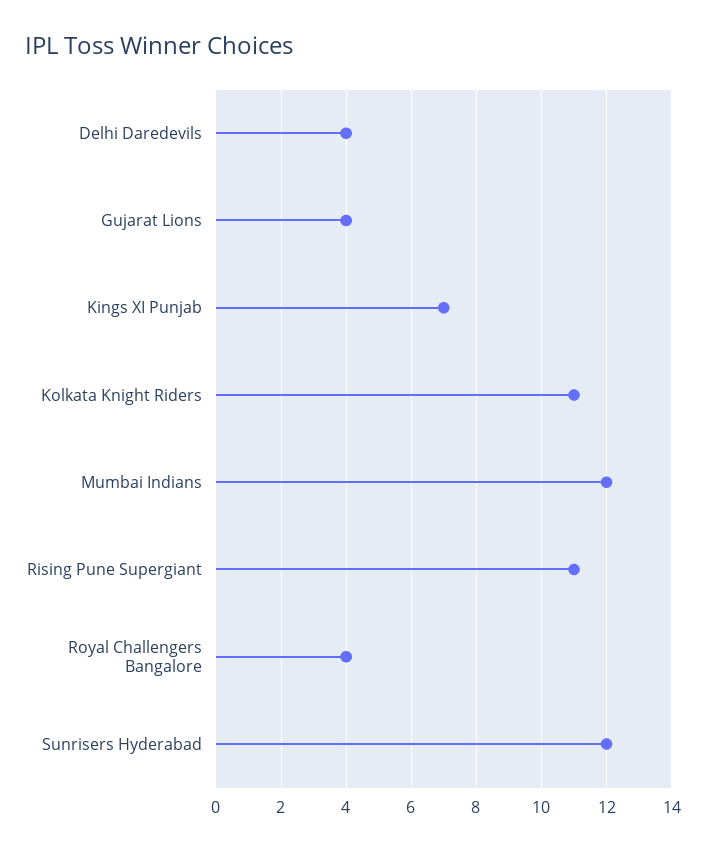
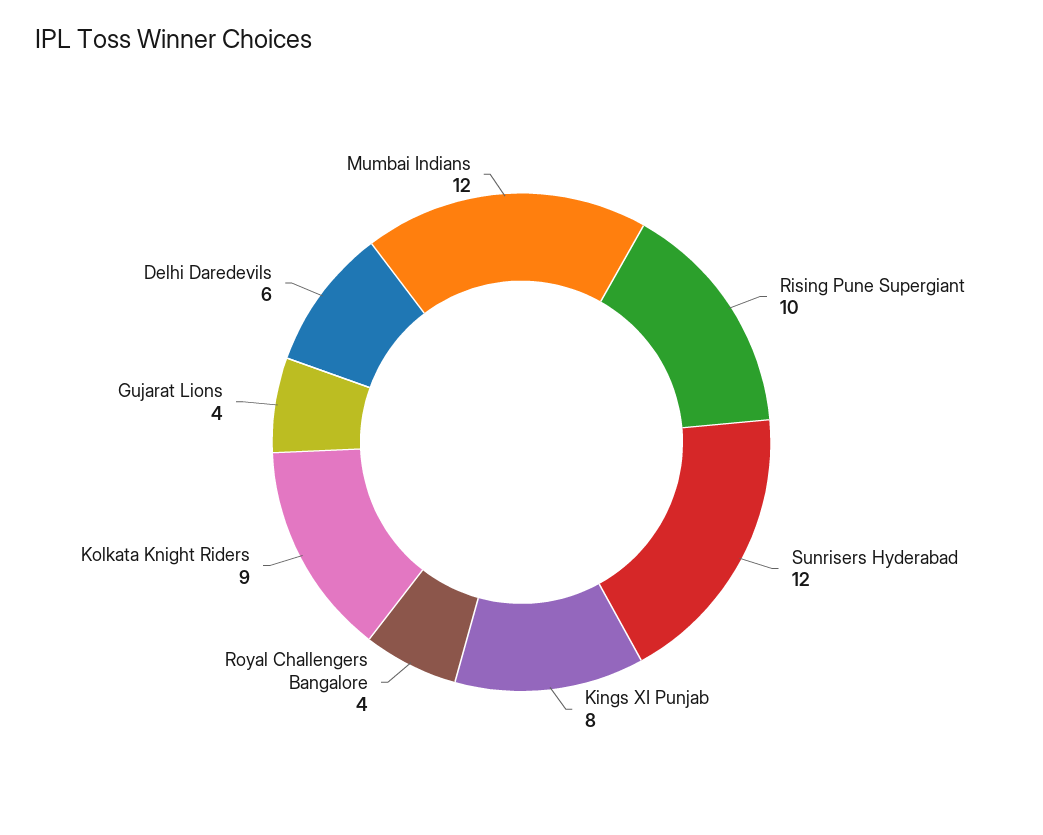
Delhi Daredevils: 4 -> 6
Kings XI Punjab: 7 -> 8
Kolkata Knight Riders: 11 -> 9
Rising Pune Supergiant: 11 -> 10

